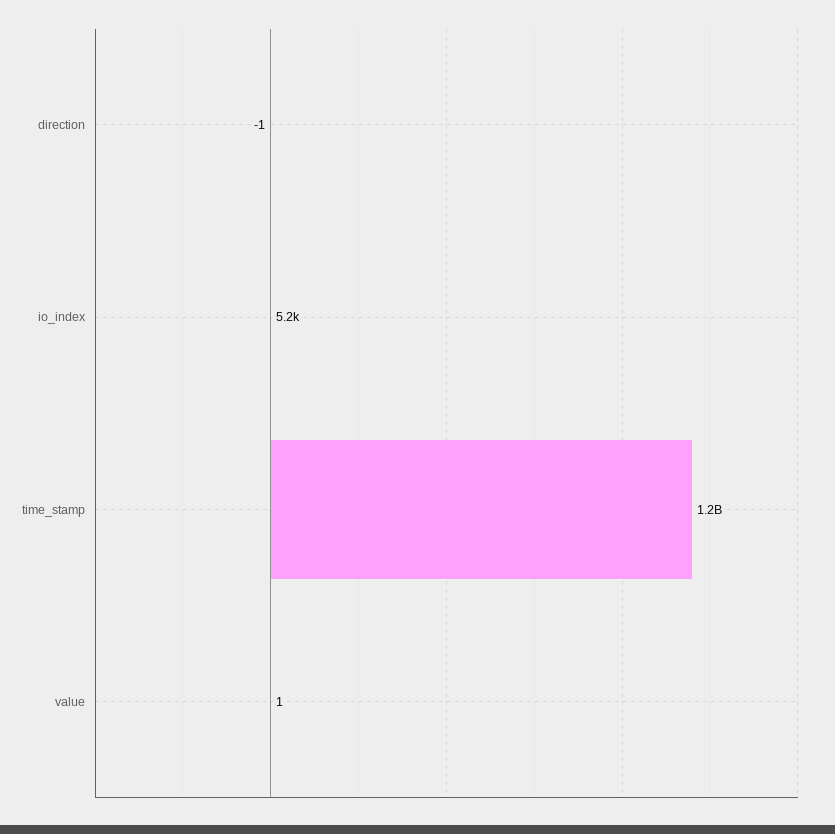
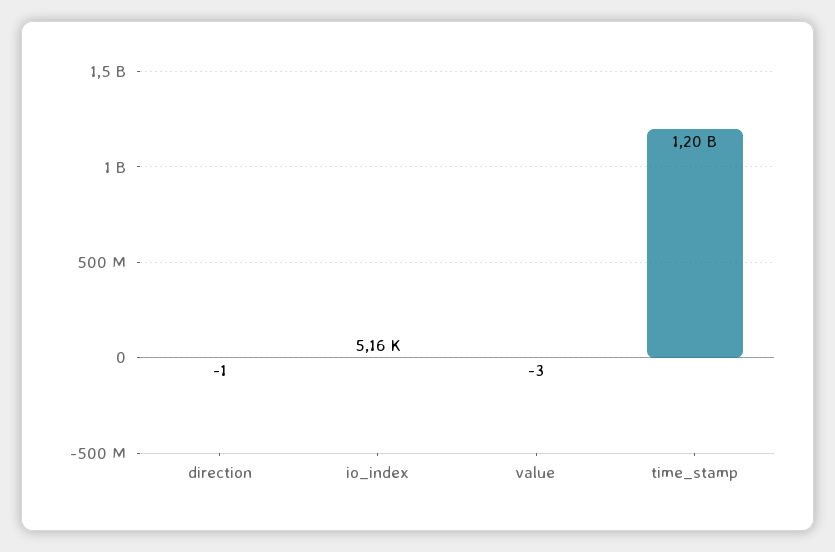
value: 1 -> -3

